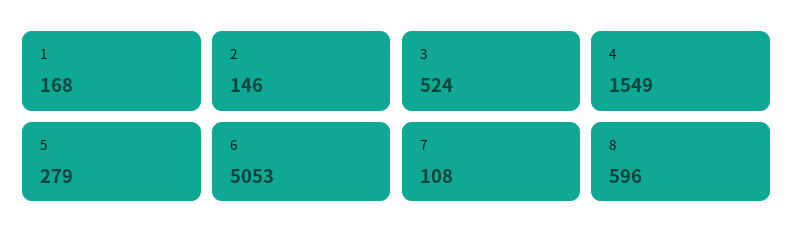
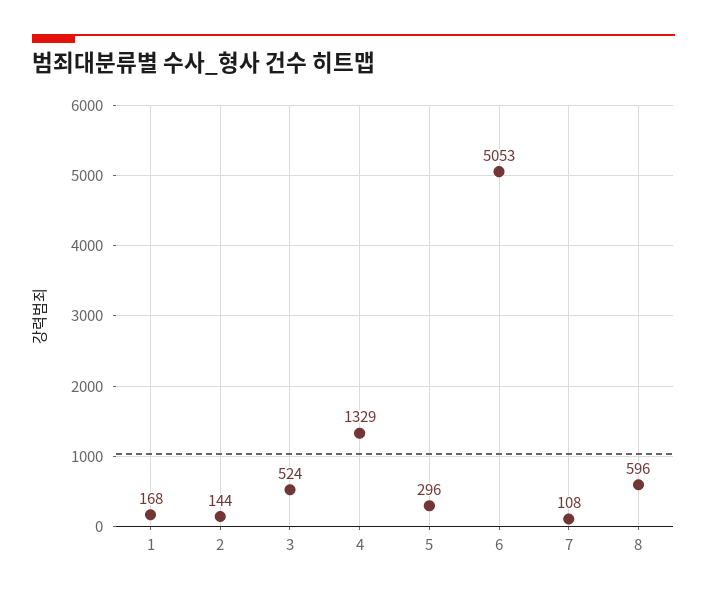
2: 146 -> 144
4: 1549 -> 1329
5: 279 -> 296

